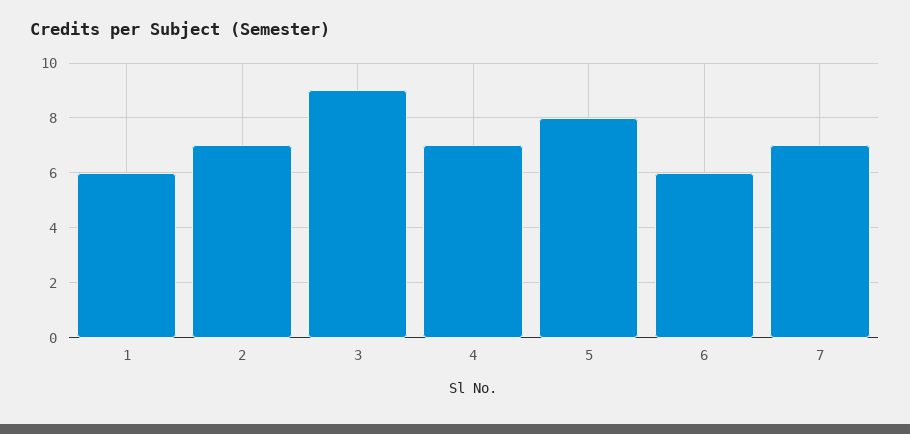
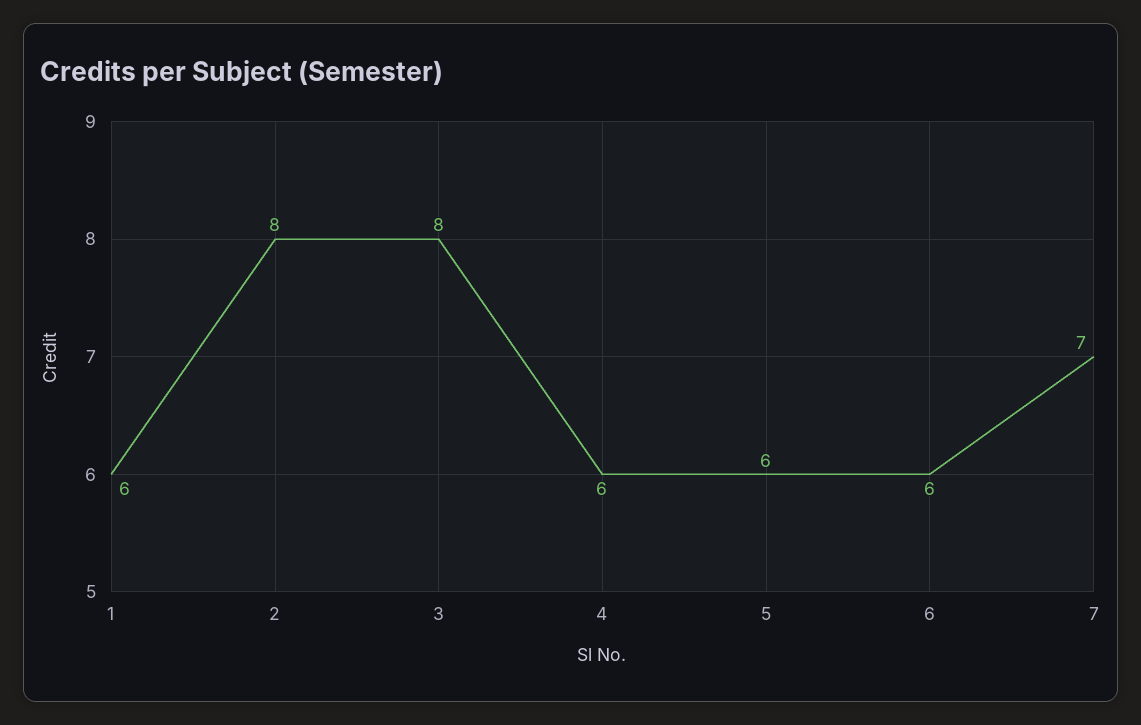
2: 7 -> 8
3: 9 -> 8
4: 7 -> 6
5: 8 -> 6

